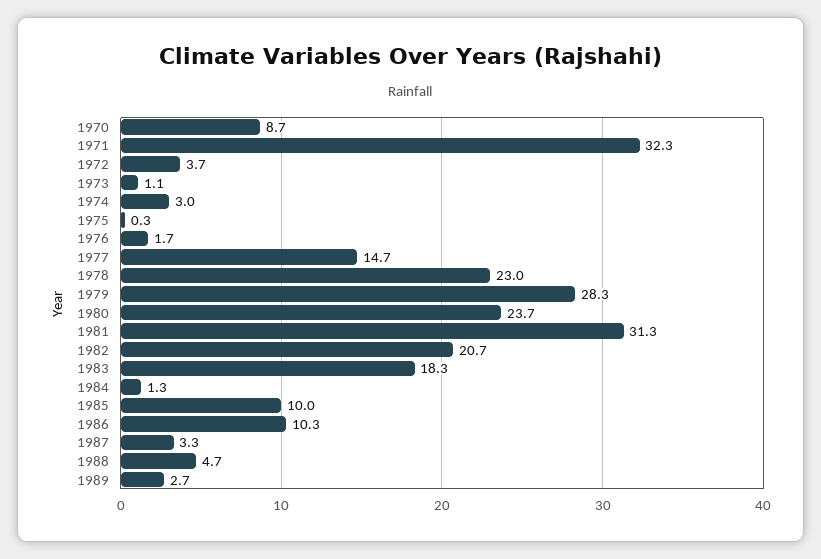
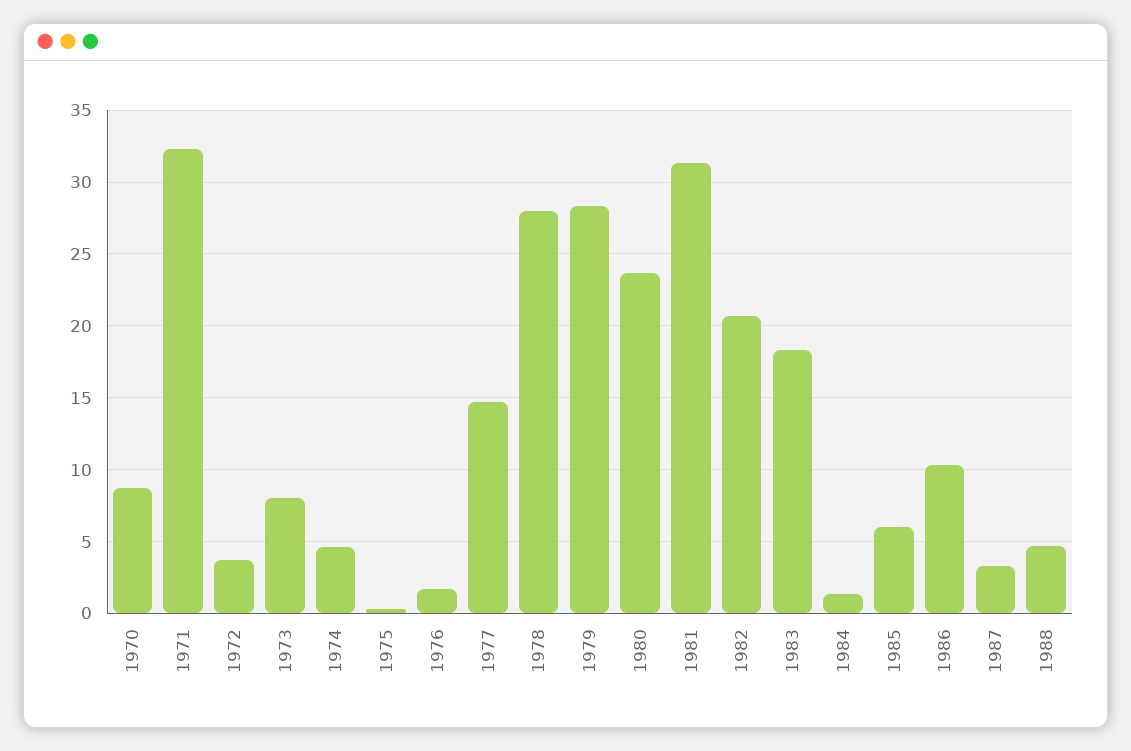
1973: 1.1 -> 8
1974: 3 -> 4.5
1978: 23 -> 28
1985: 10 -> 6
1989: 2.7 -> none

